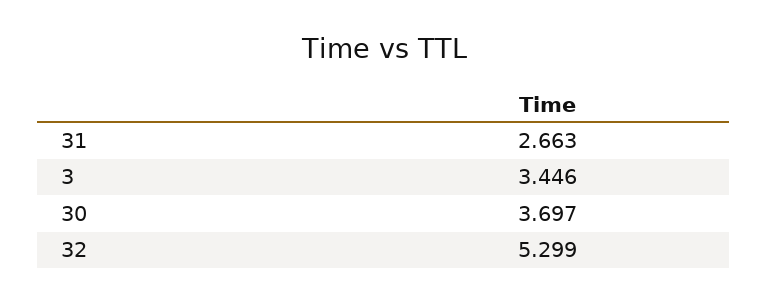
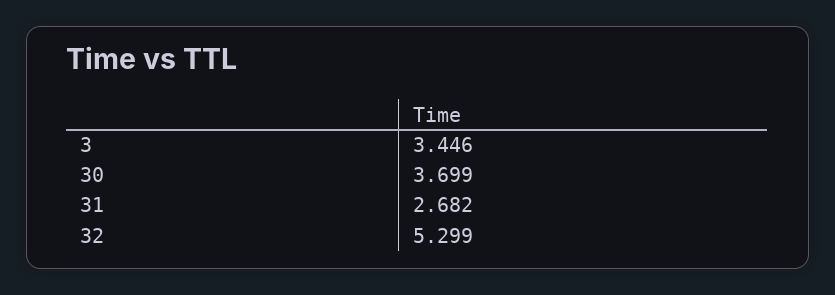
31: 2.663 -> 2.682
30: 3.697 -> 3.699

